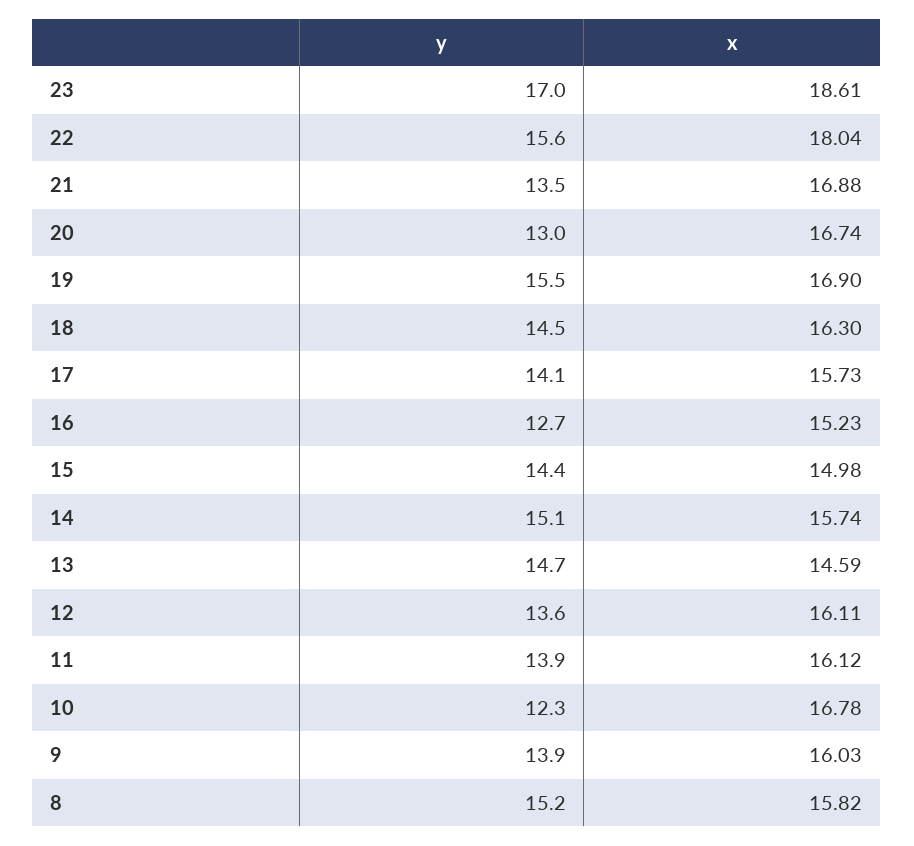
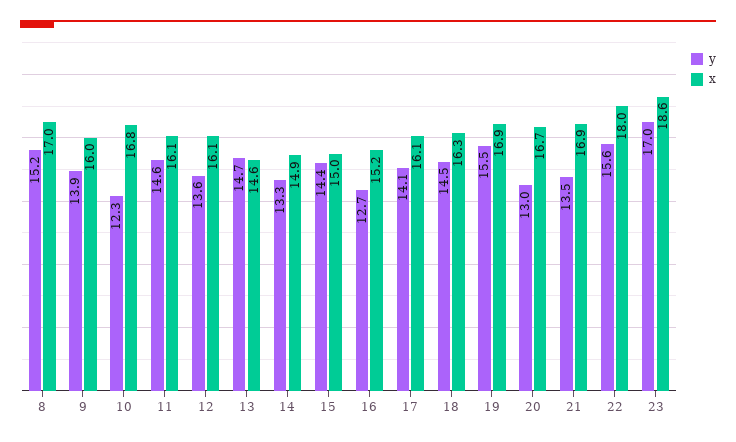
x, 17: 15.73 -> 16.1
y, 14: 15.1 -> 13.3
x, 14: 15.74 -> 14.9
y, 11: 13.9 -> 14.6
x, 8: 15.82 -> 17

